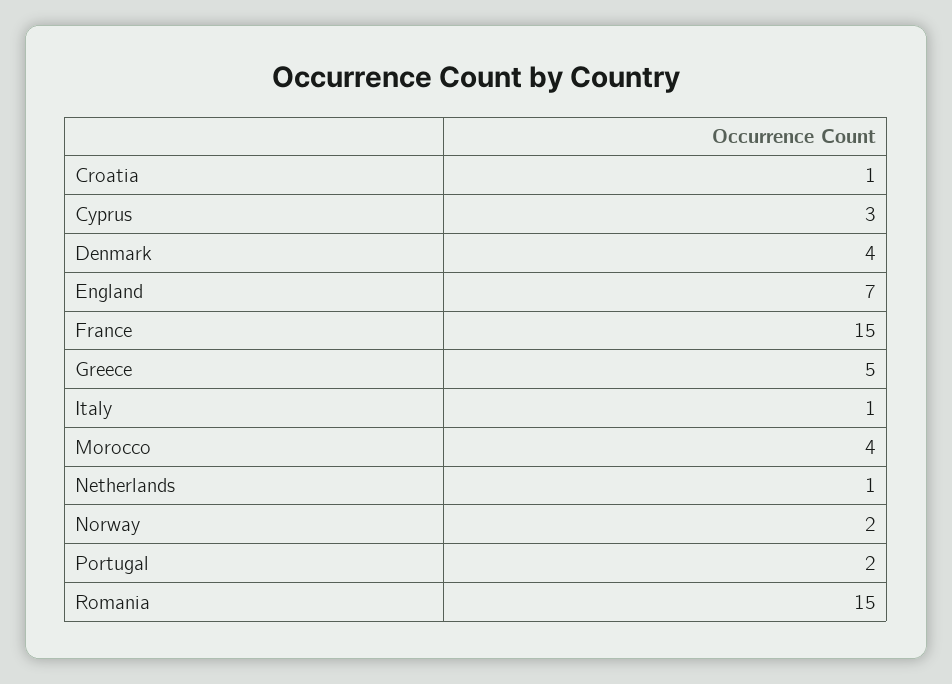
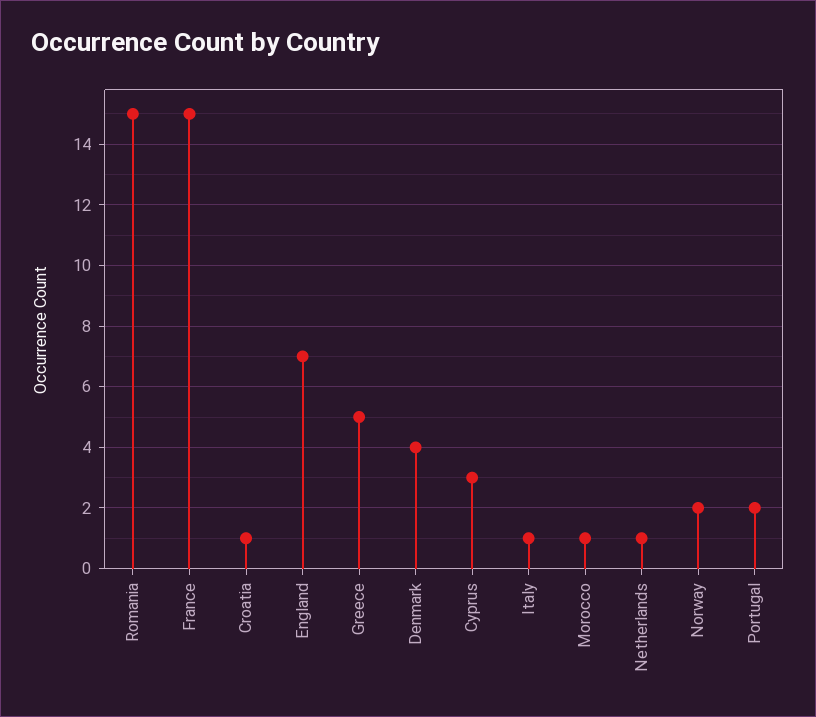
Morocco: 4 -> 1

